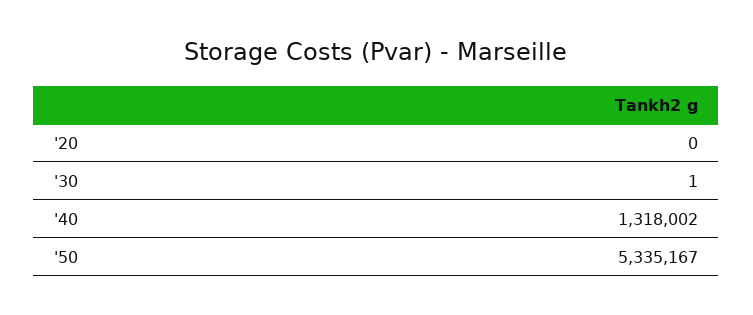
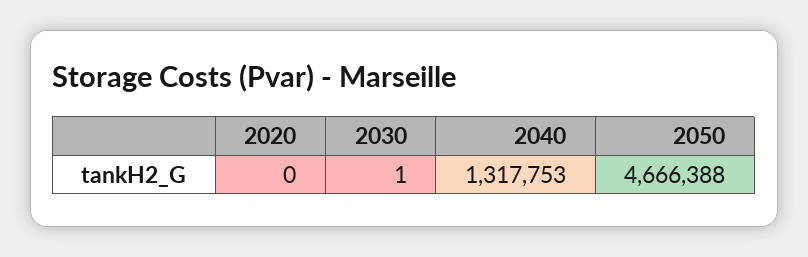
'40: 1318002 -> 1317753
'50: 5335167 -> 4666388

